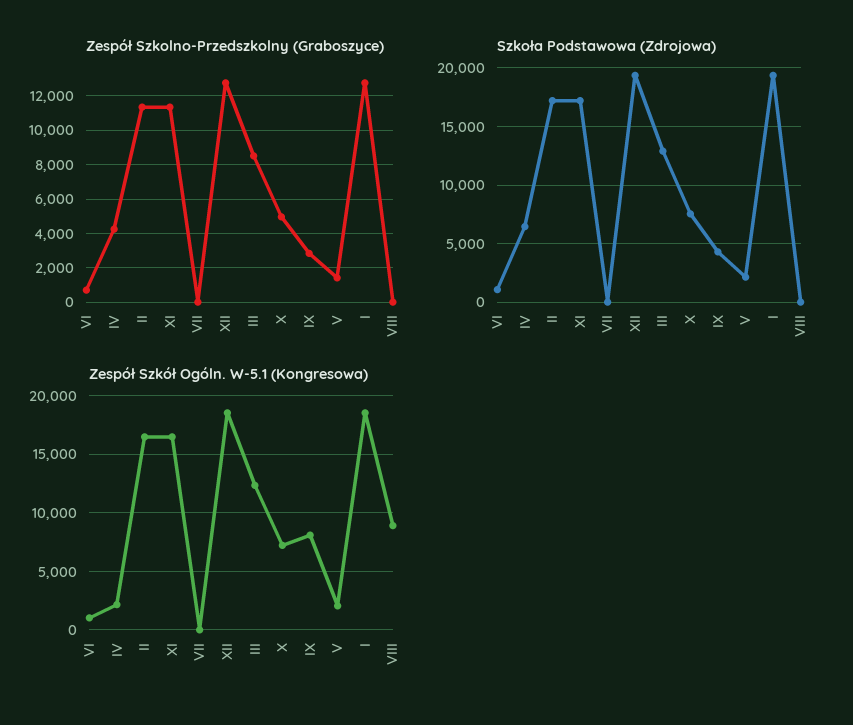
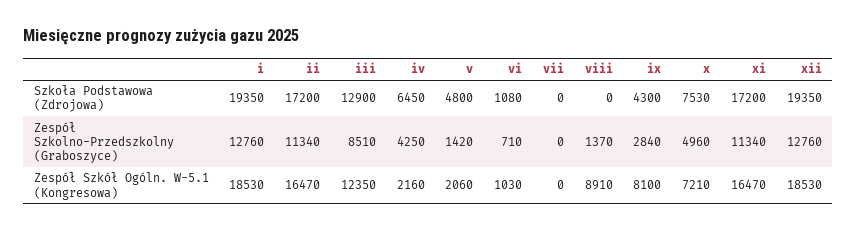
Zespół Szkolno-Przedszkolny (Graboszyce), VIII: 0 -> 1370
Szkoła Podstawowa (Zdrojowa), V: 2000 -> 4800

